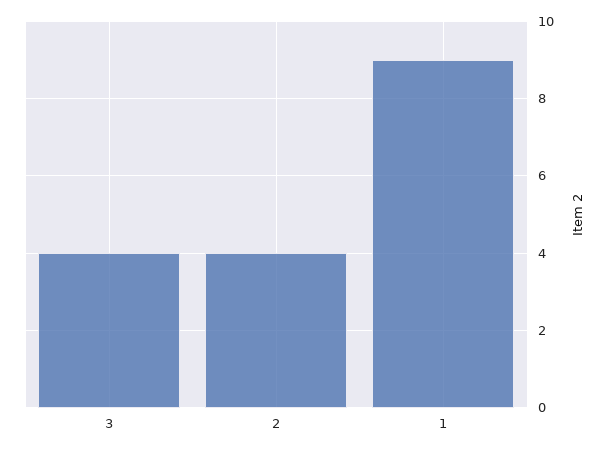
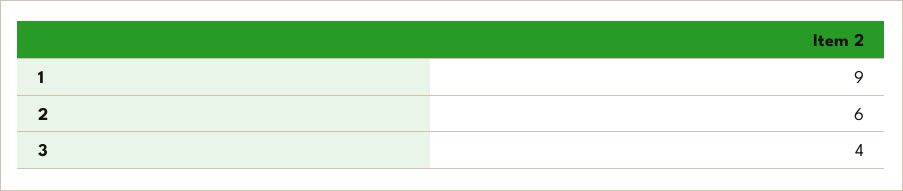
2: 4 -> 6

